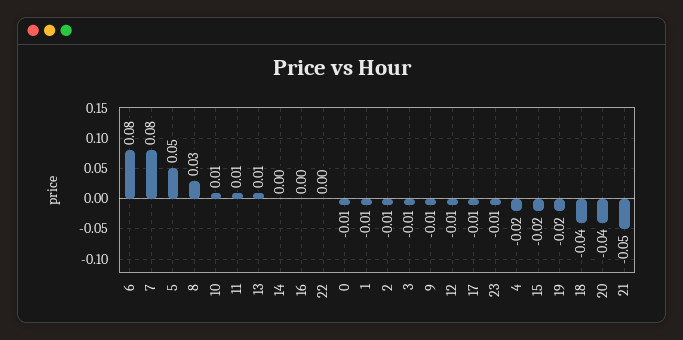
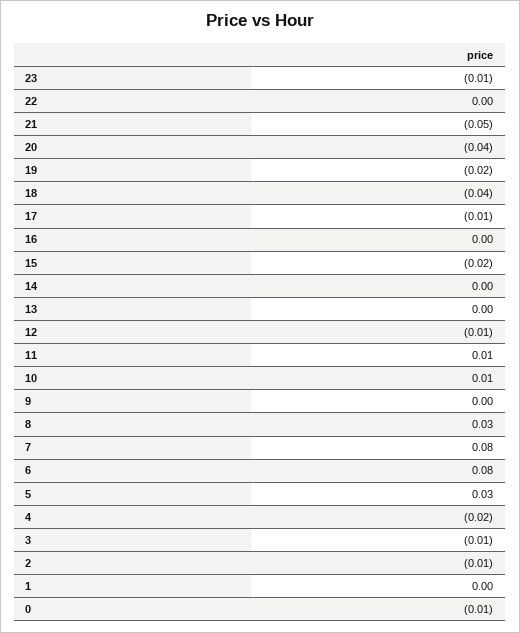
5: 0.05 -> 0.03
13: 0.01 -> 0
1: -0.01 -> 0
9: -0.01 -> 0

